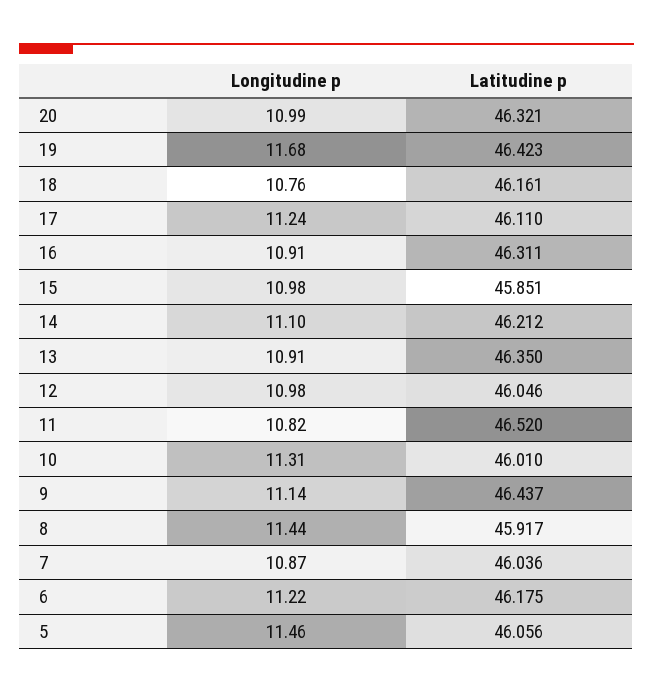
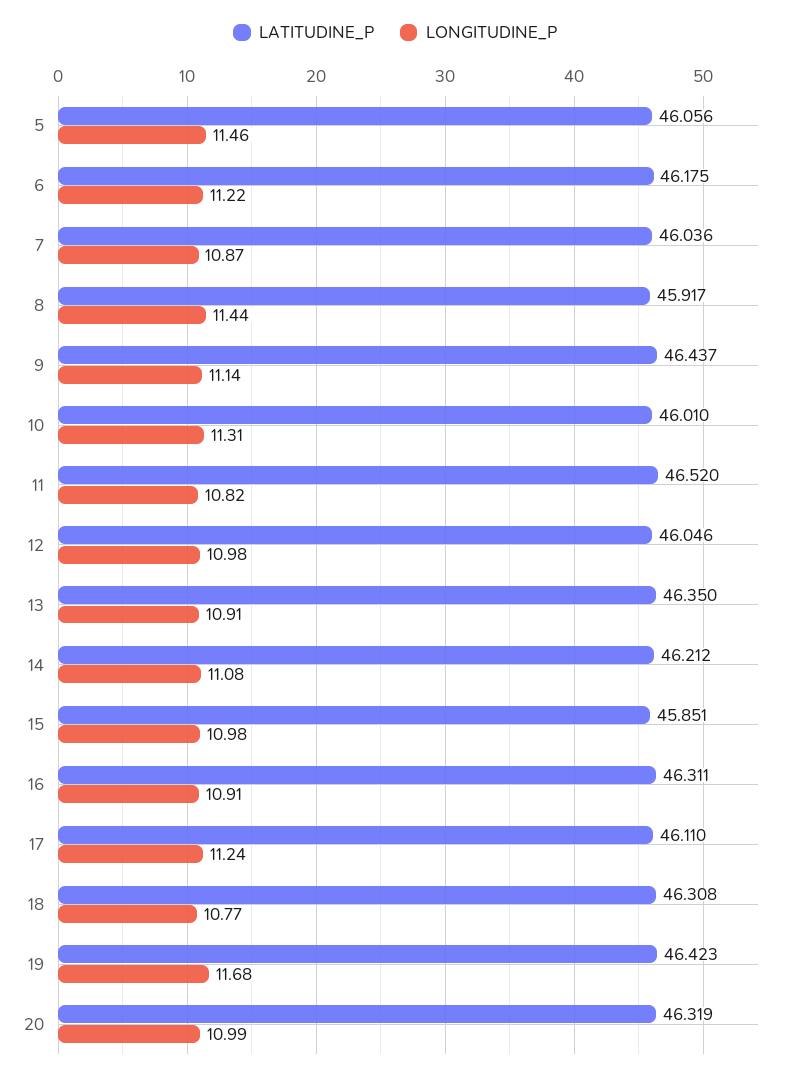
Latitudine p, 20: 46.321 -> 46.319
Longitudine p, 18: 10.76 -> 10.77
Latitudine p, 18: 46.161 -> 46.308
Longitudine p, 14: 11.1 -> 11.08

